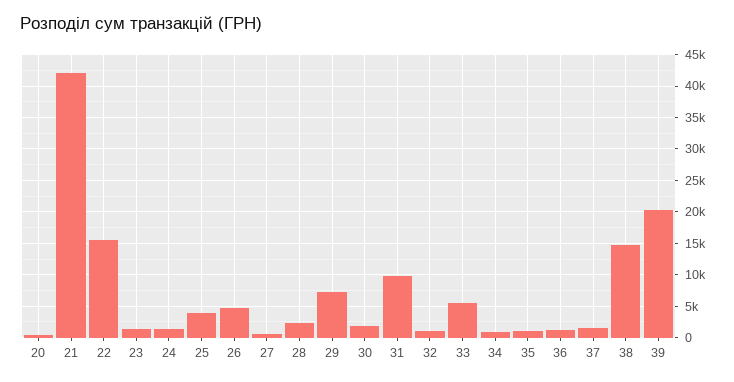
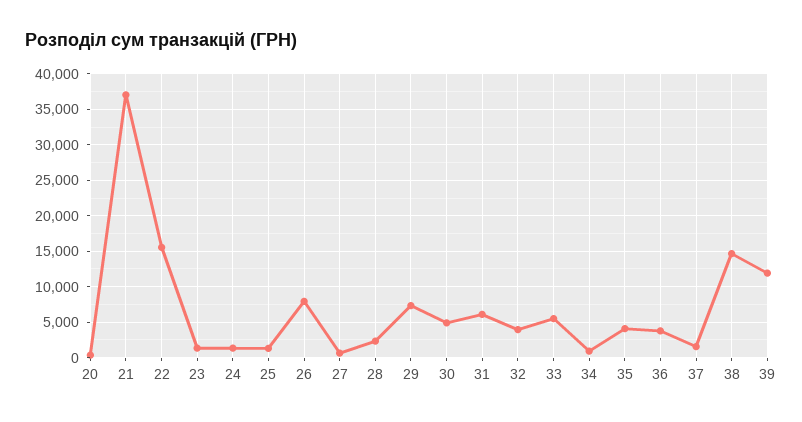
21: 42000 -> 37000
25: 4000 -> 1000
26: 5000 -> 8000
30: 2000 -> 5000
31: 10000 -> 6000
32: 1000 -> 4000
35: 1000 -> 4000
36: 1000 -> 4000
39: 20000 -> 12000

